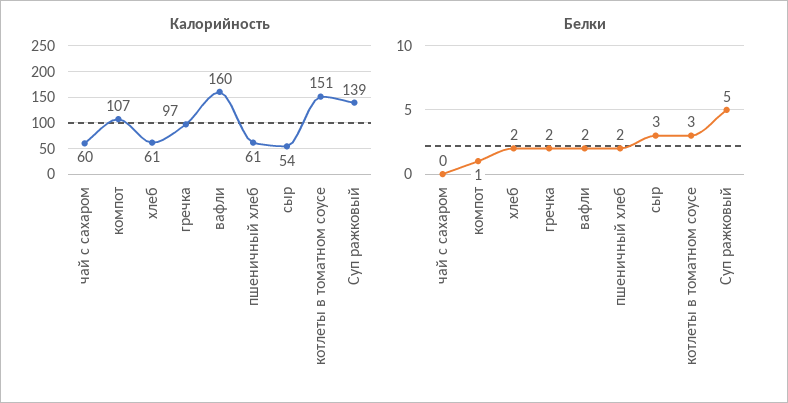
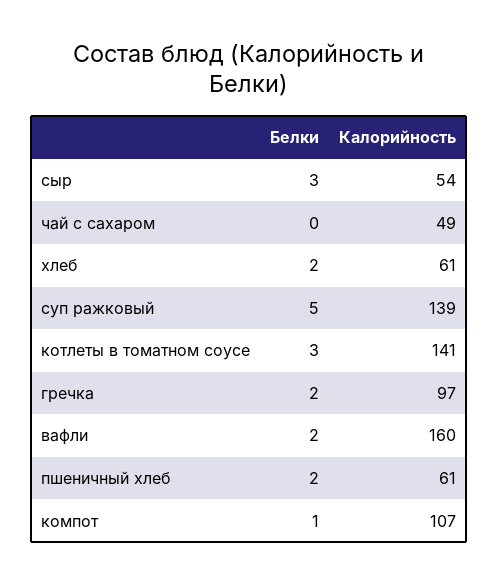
Калорийность, чай с сахаром: 60 -> 49
Калорийность, котлеты в томатном соусе: 151 -> 141

